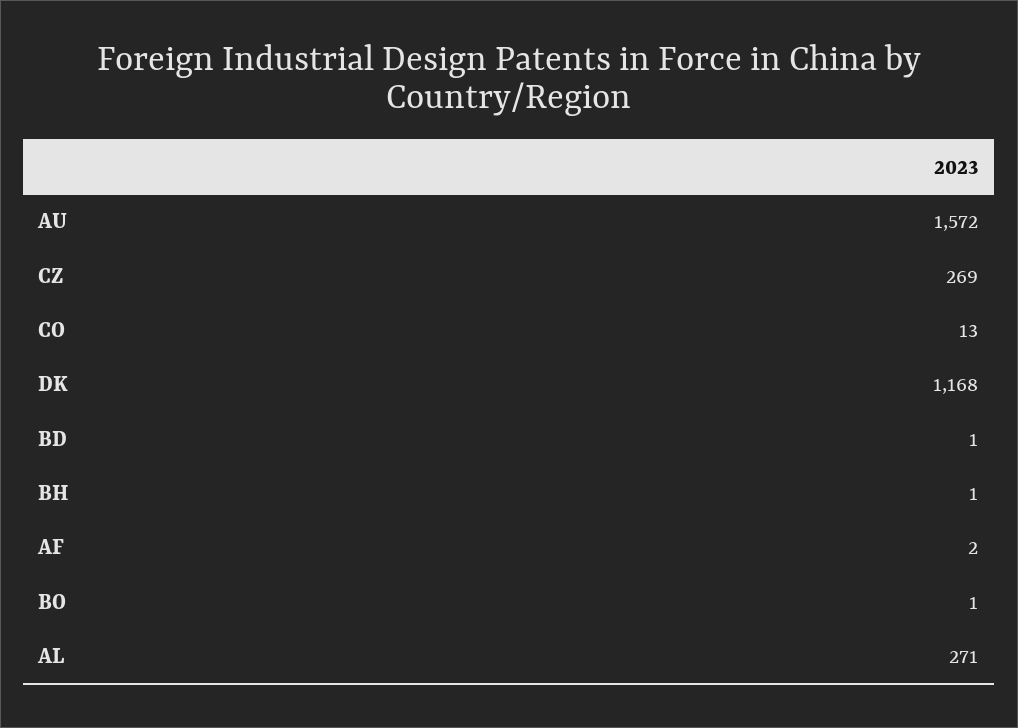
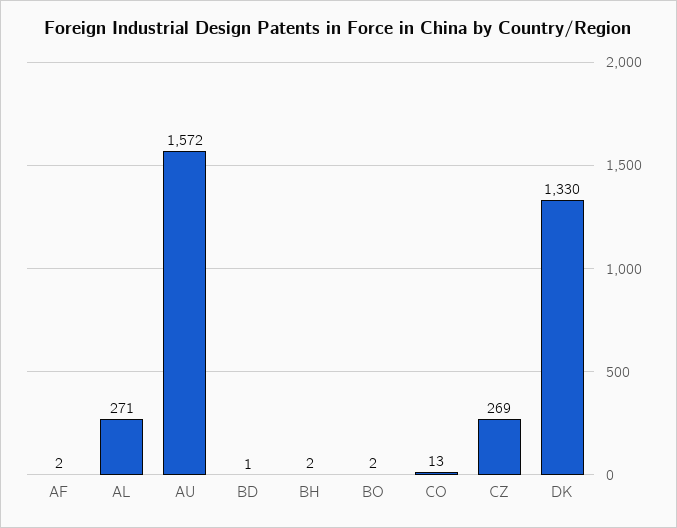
DK: 1168 -> 1330
BH: 1 -> 2
BO: 1 -> 2

